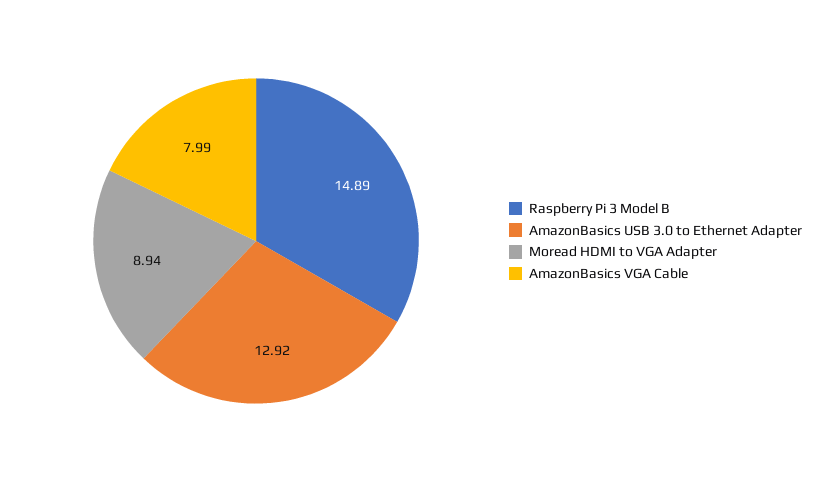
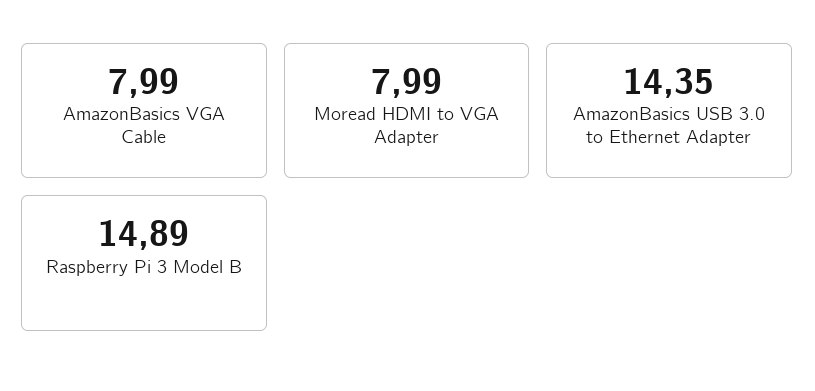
AmazonBasics USB 3.0 to Ethernet Adapter: 12.92 -> 14.35
Moread HDMI to VGA Adapter: 8.94 -> 7.99

